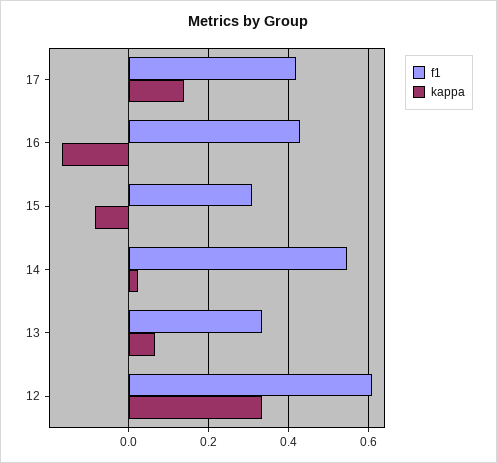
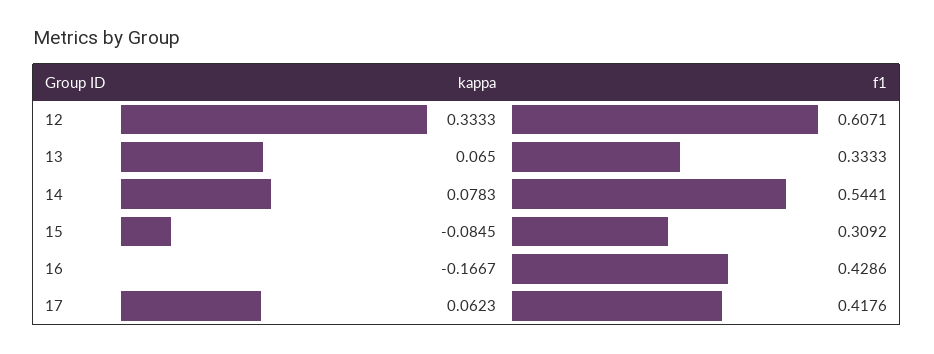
kappa, 17: 0.14 -> 0.0623
kappa, 14: 0.02 -> 0.0783

